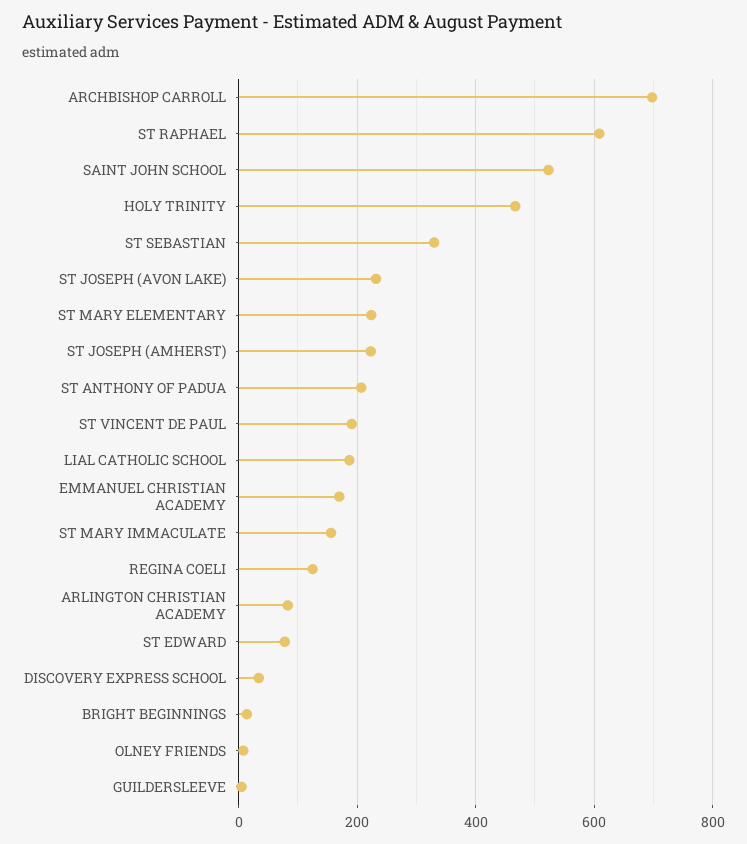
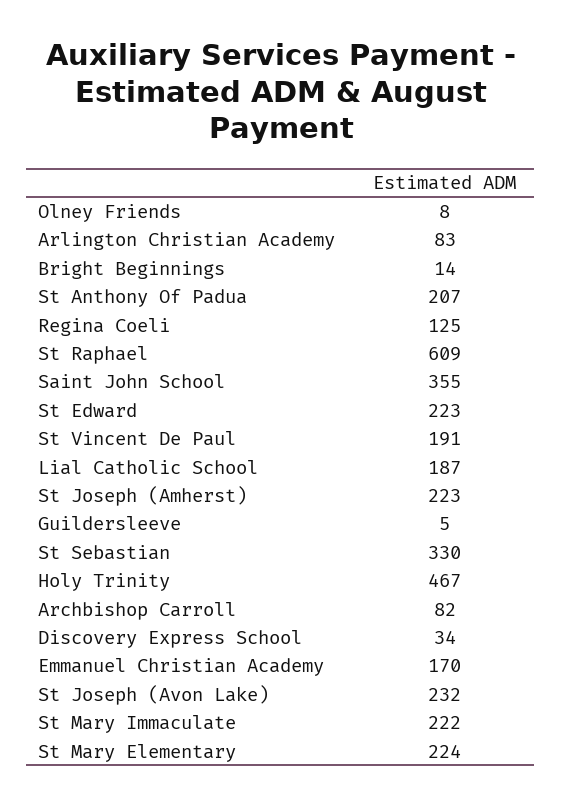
ARCHBISHOP CARROLL: 700 -> 82
SAINT JOHN SCHOOL: 520 -> 355
ST MARY IMMACULATE: 160 -> 222
ST EDWARD: 80 -> 223

